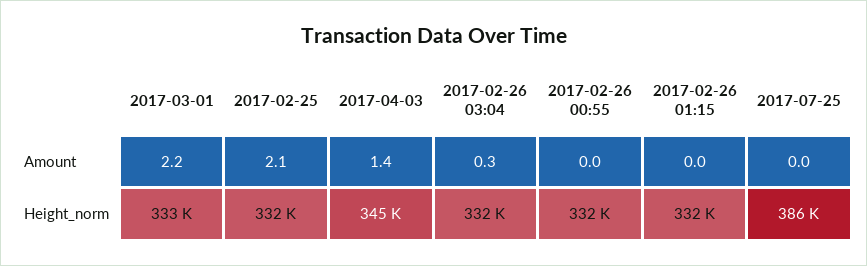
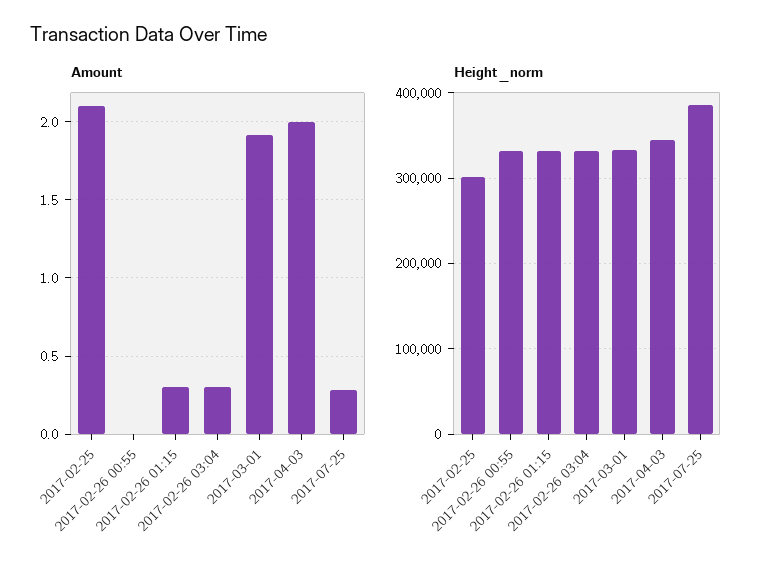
Amount, 2017-03-01: 2.2 -> 1.9
Amount, 2017-04-03: 1.4 -> 2
Amount, 2017-02-26 01:15: 0 -> 0.3
Amount, 2017-07-25: 0 -> 0.3
Height_norm, 2017-02-25: 332000 -> 300000

